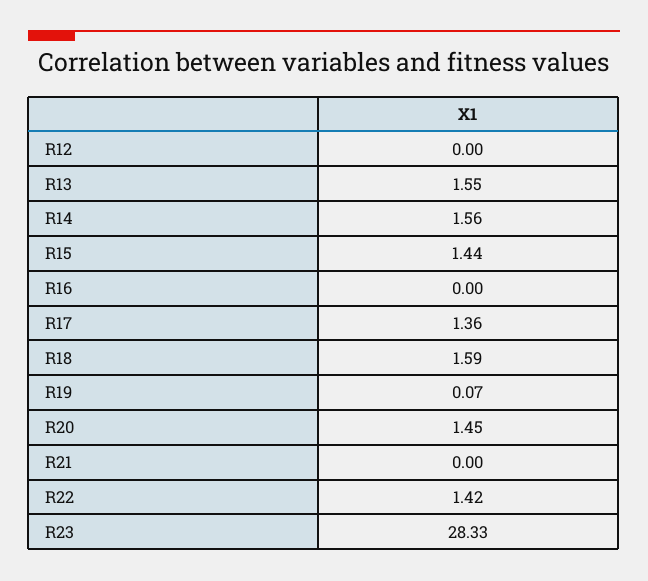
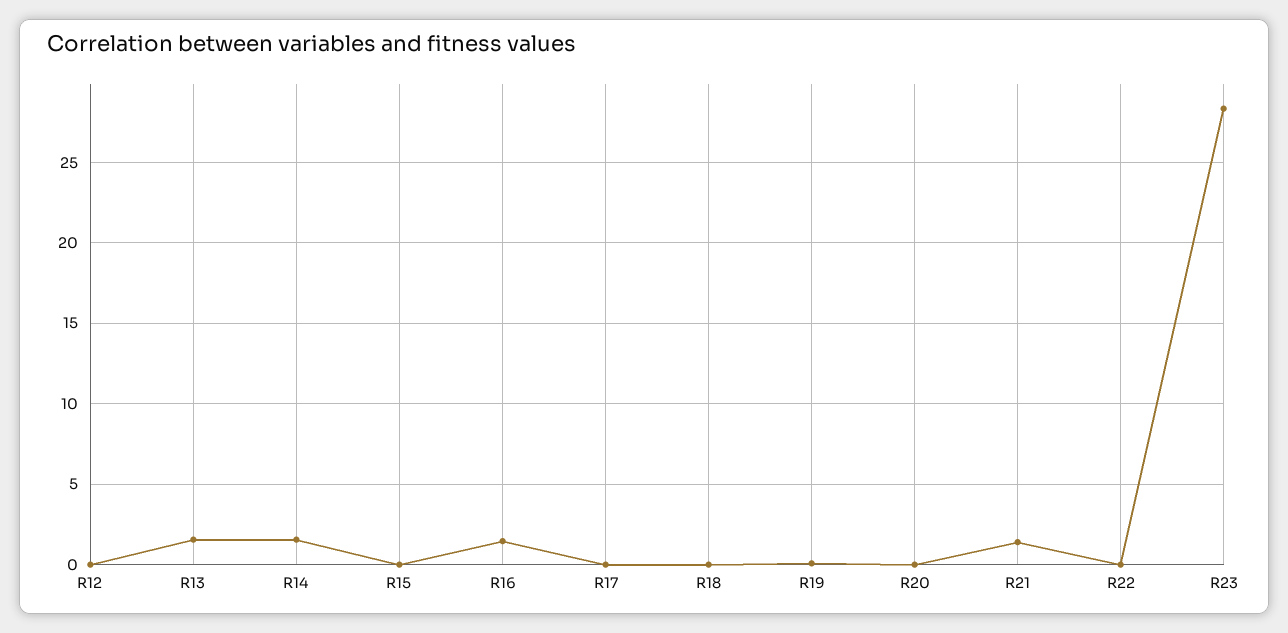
R15: 1.44 -> 0
R16: 0 -> 1.5
R17: 1.36 -> 0
R18: 1.59 -> 0
R20: 1.45 -> 0
R21: 0 -> 1.5
R22: 1.42 -> 0

